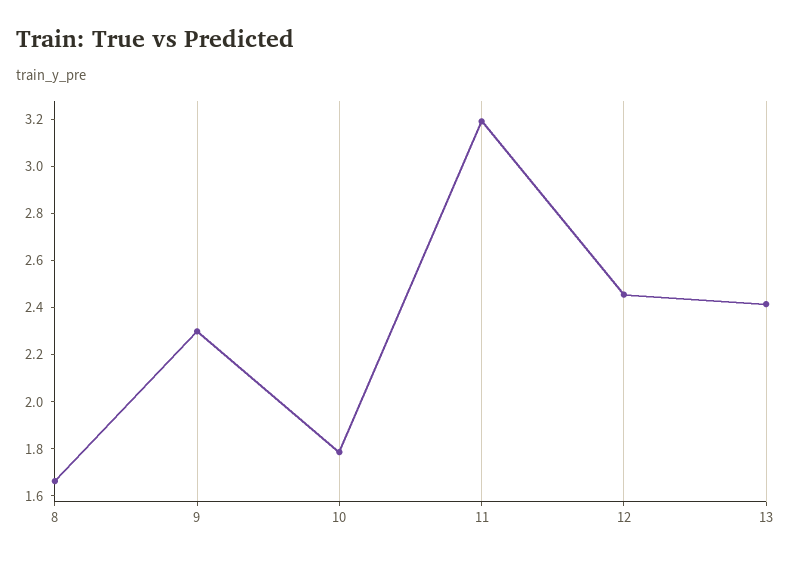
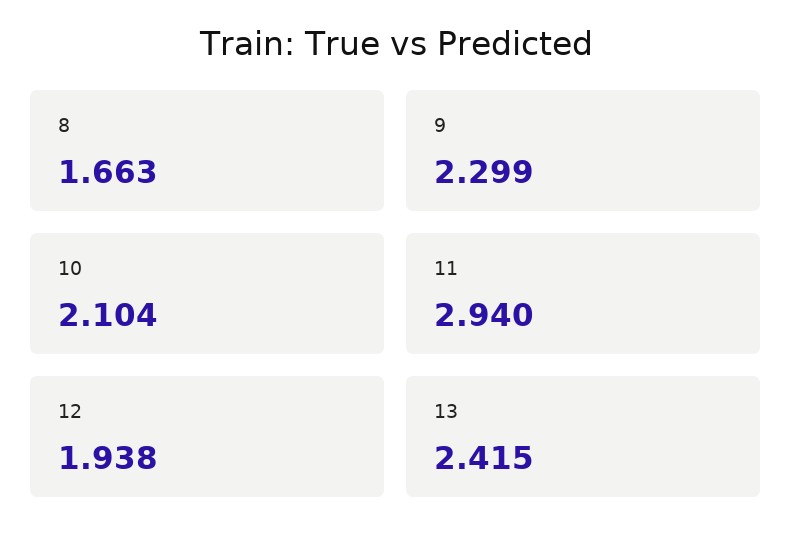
10: 1.8 -> 2.104
11: 3.2 -> 2.94
12: 2.45 -> 1.938

